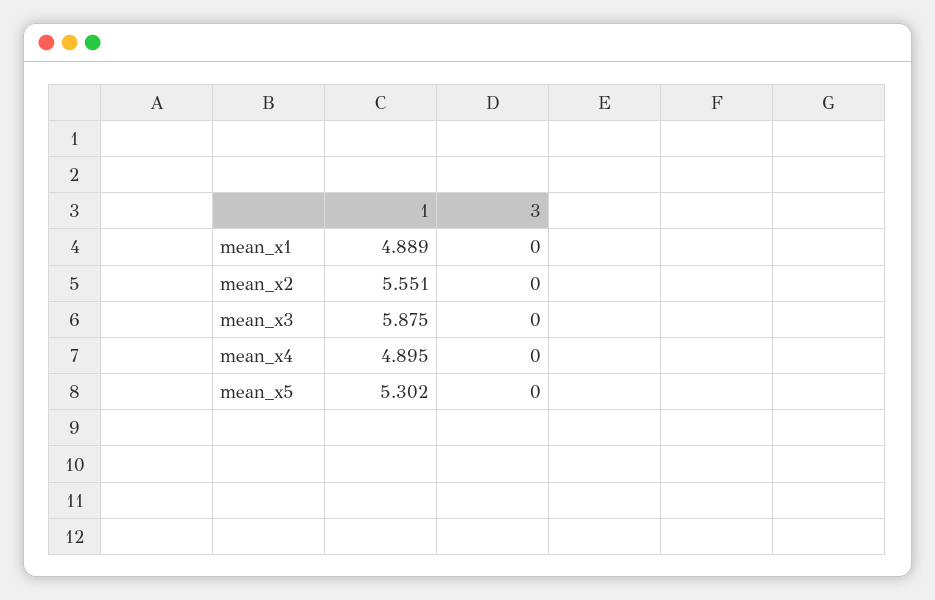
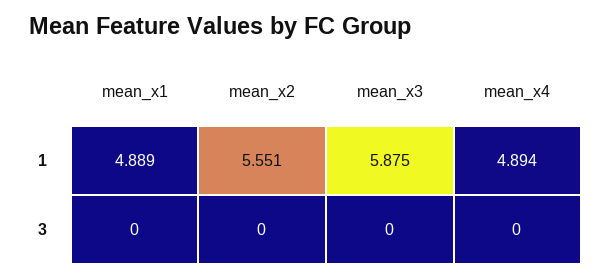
1, mean_x4: 4.895 -> 4.894
1, mean_x5: 5.302 -> none
3, mean_x5: 0 -> none

